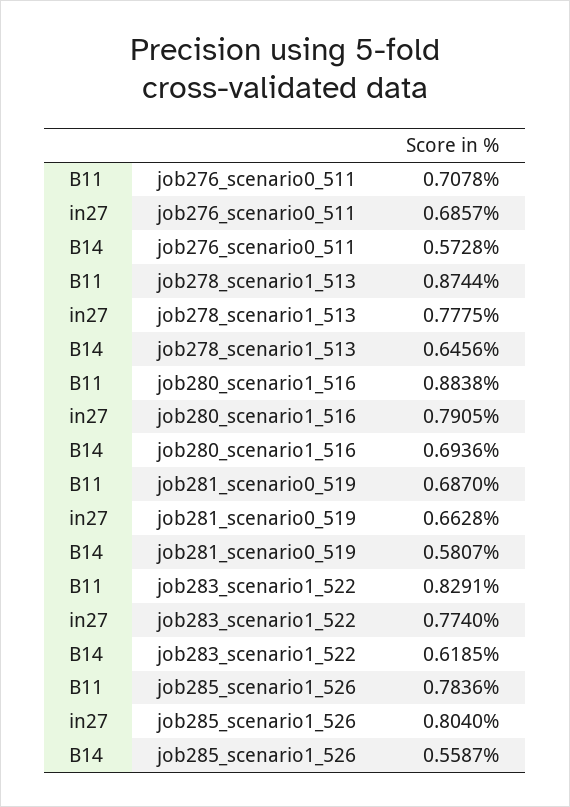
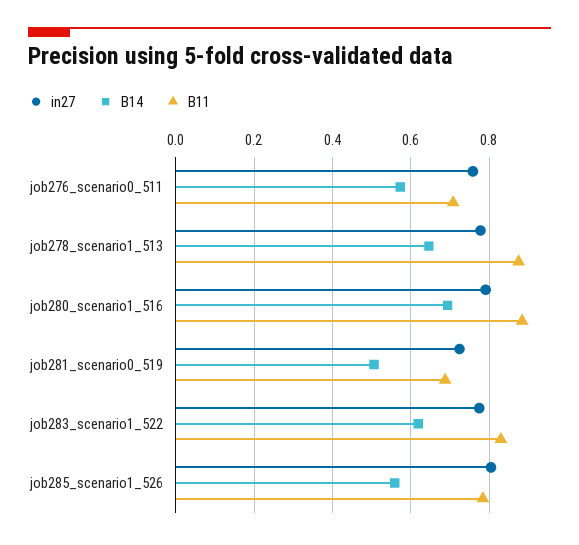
in27, job276_scenario0_511: 0.6857 -> 0.76
in27, job281_scenario0_519: 0.6628 -> 0.72
B14, job281_scenario0_519: 0.5807 -> 0.5

